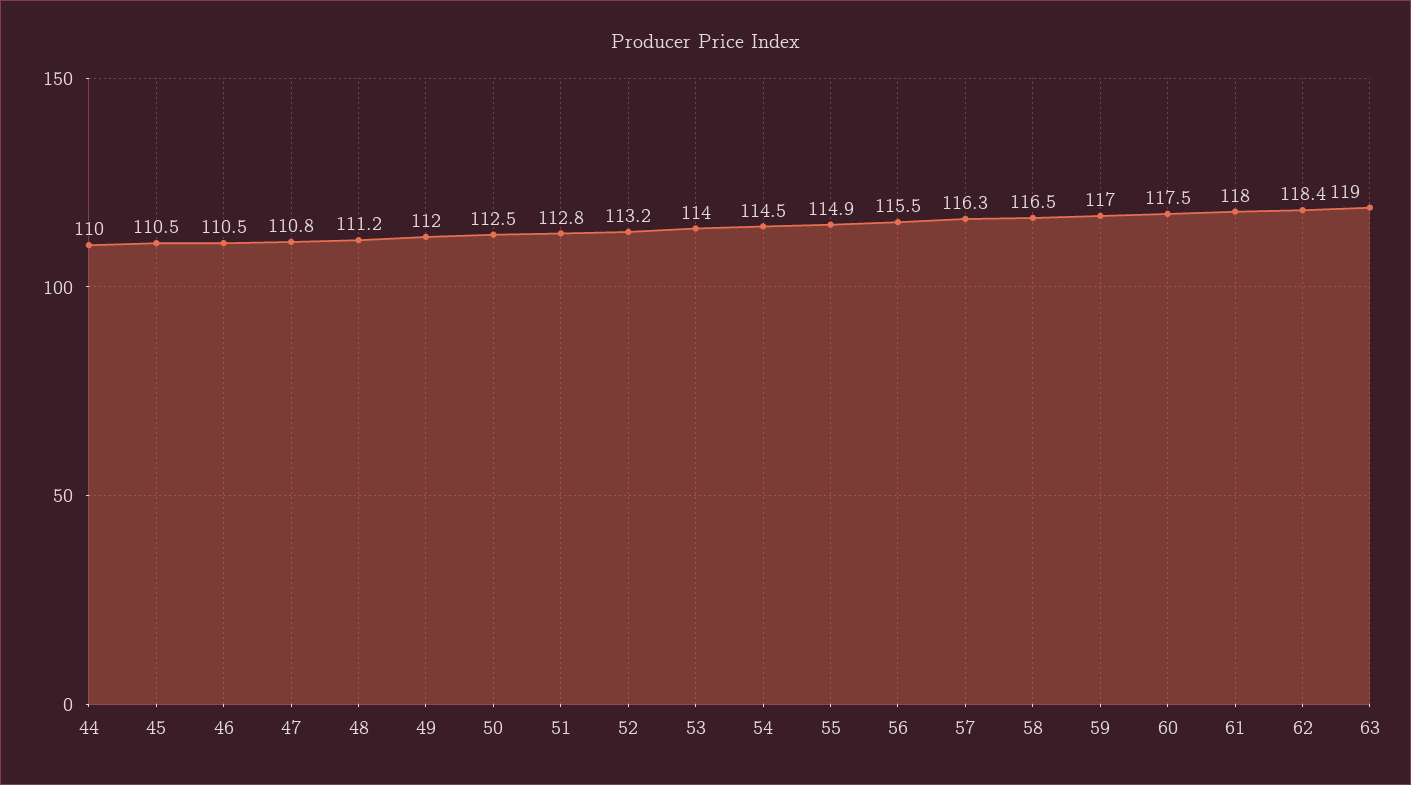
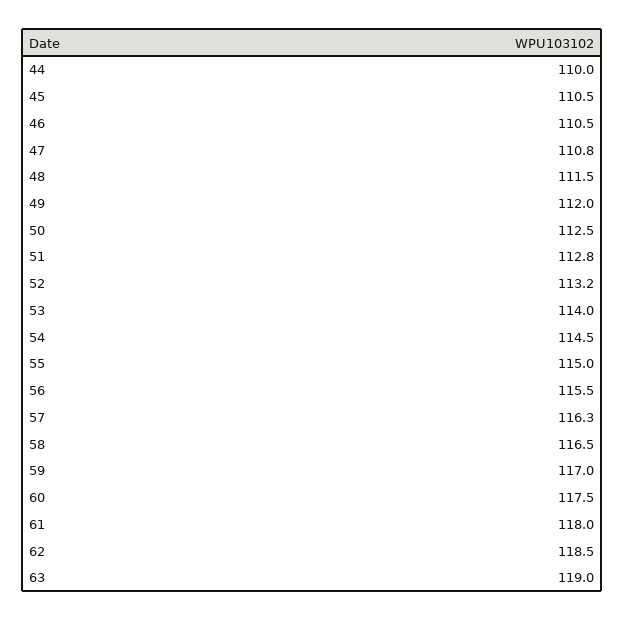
48: 111.2 -> 111.5
55: 114.9 -> 115
62: 118.4 -> 118.5

